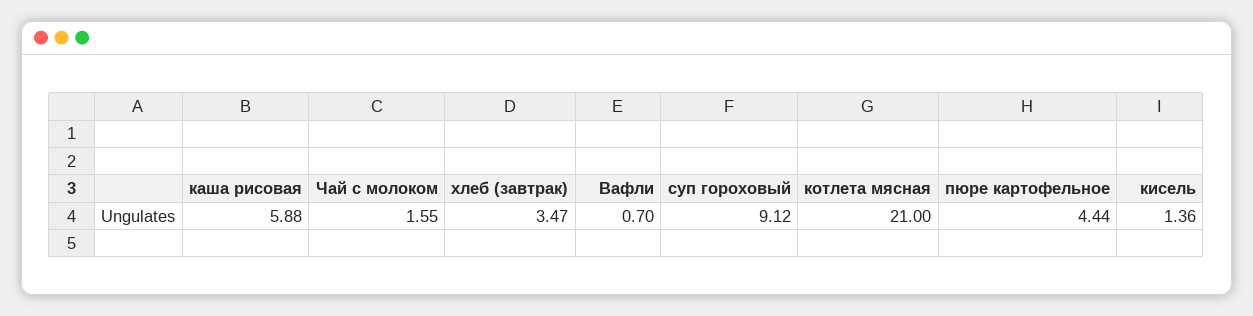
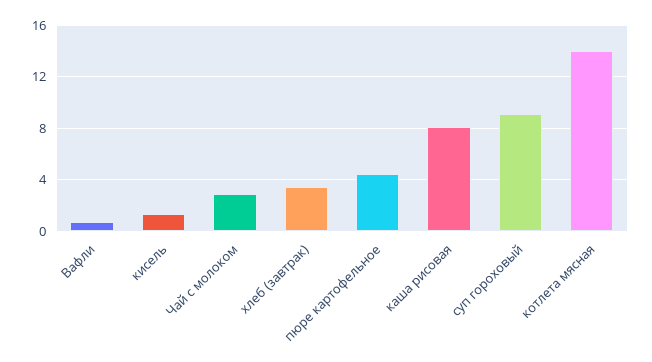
каша рисовая: 5.88 -> 8
Чай с молоком: 1.55 -> 3
котлета мясная: 21 -> 14

